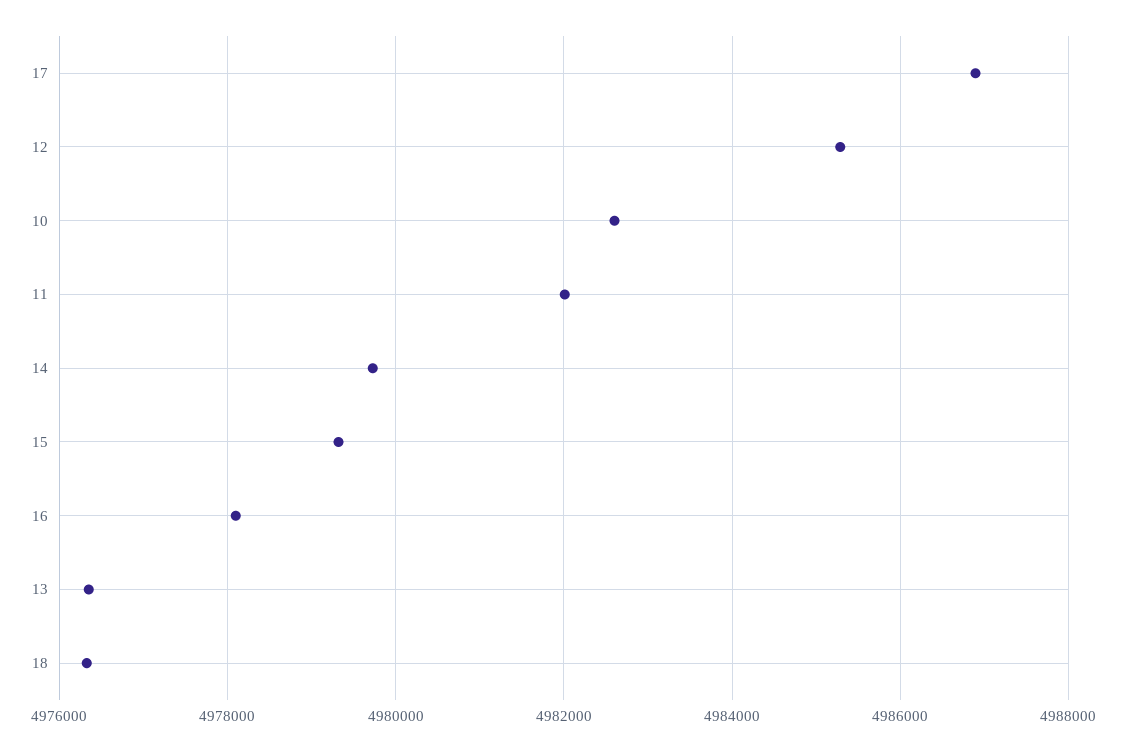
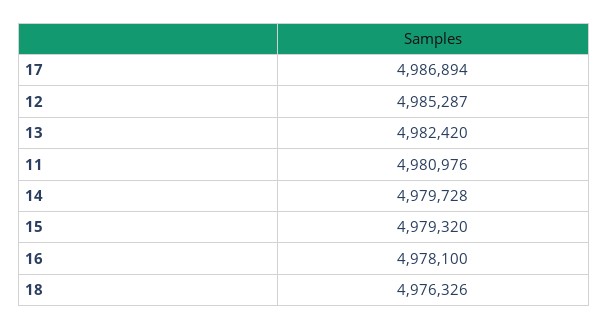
10: 4982600 -> none
11: 4982000 -> 4980976
13: 4976400 -> 4982420

